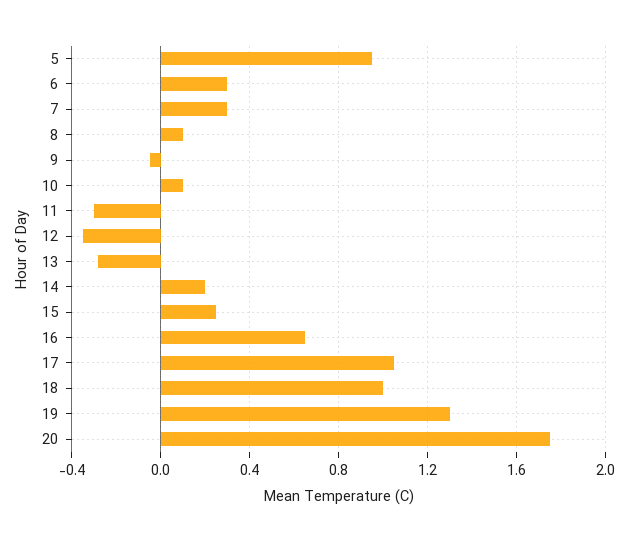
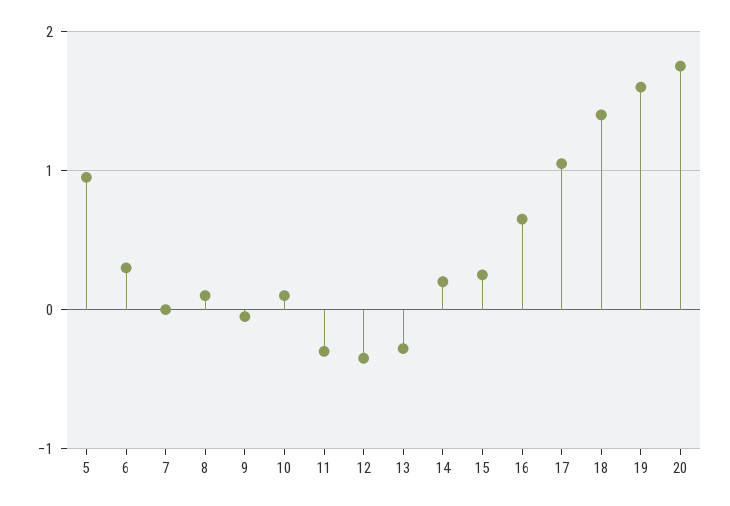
7: 0.3 -> 0
18: 1 -> 1.4
19: 1.3 -> 1.6

